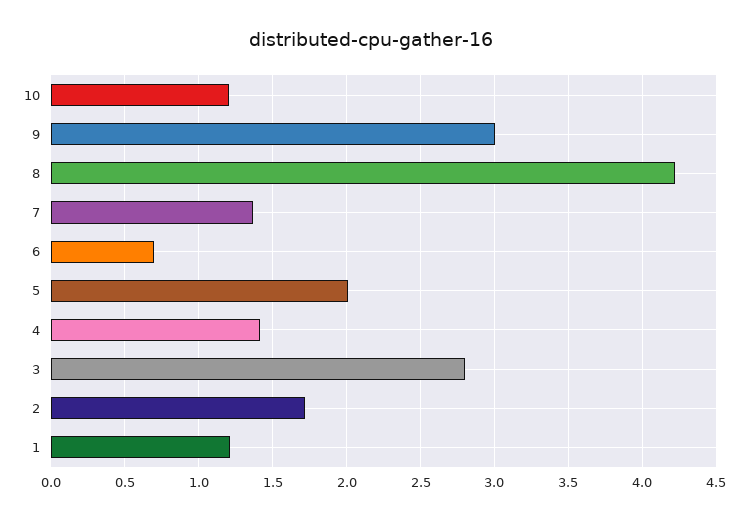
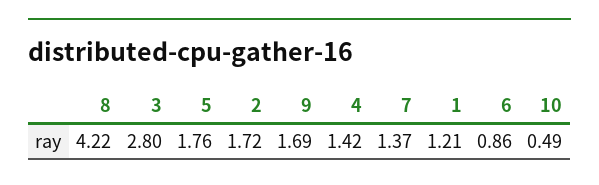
10: 1.2 -> 0.49
9: 3 -> 1.69
6: 0.7 -> 0.86
5: 2 -> 1.76

